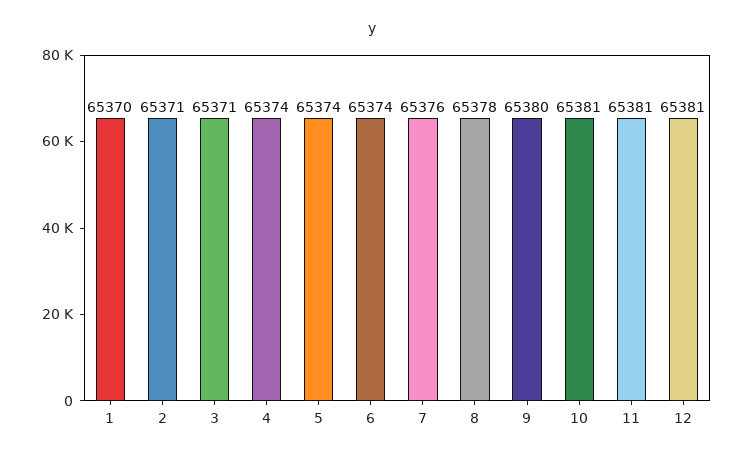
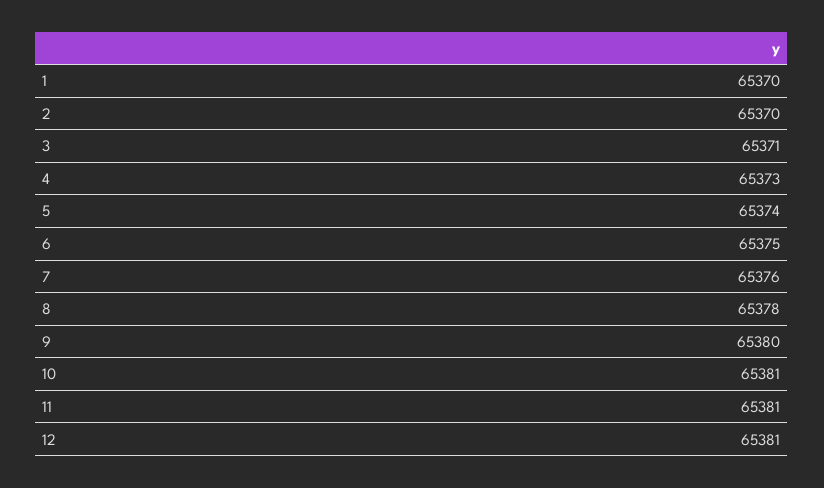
2: 65371 -> 65370
4: 65374 -> 65373
6: 65374 -> 65375

